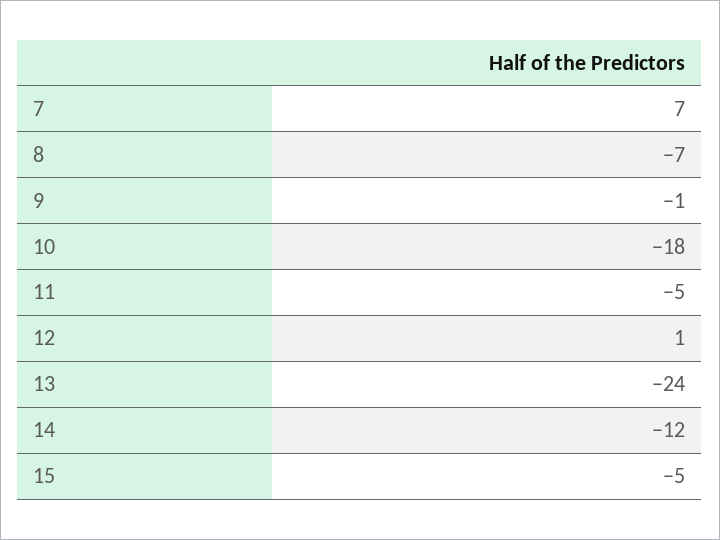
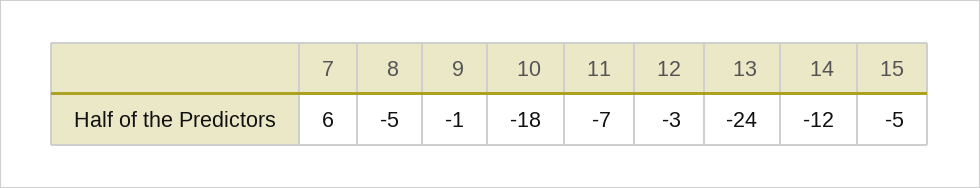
7: 7 -> 6
8: -7 -> -5
11: -5 -> -7
12: 1 -> -3

